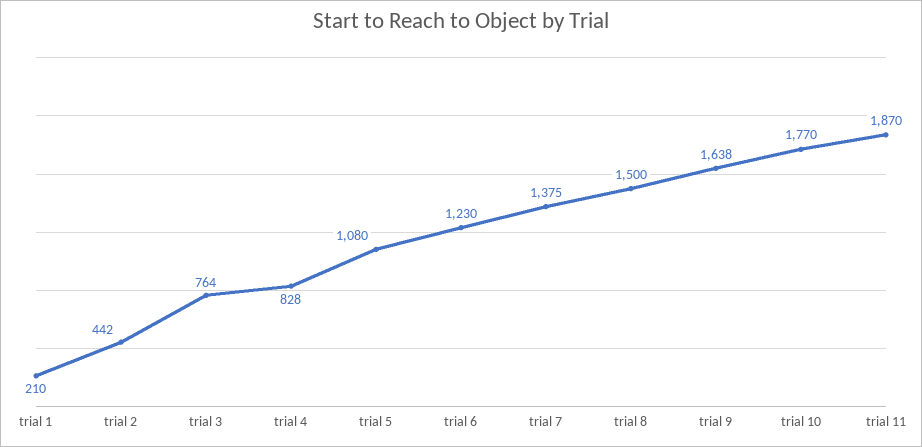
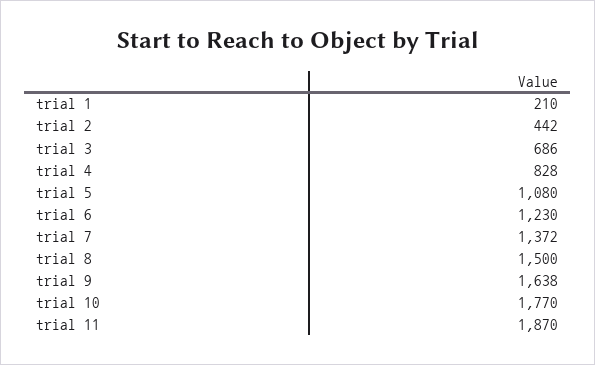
trial 3: 764 -> 686
trial 7: 1375 -> 1372

